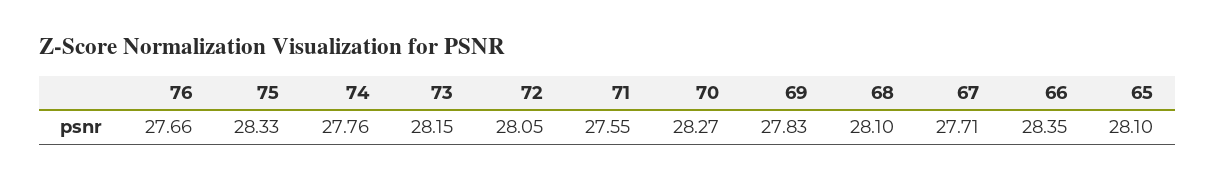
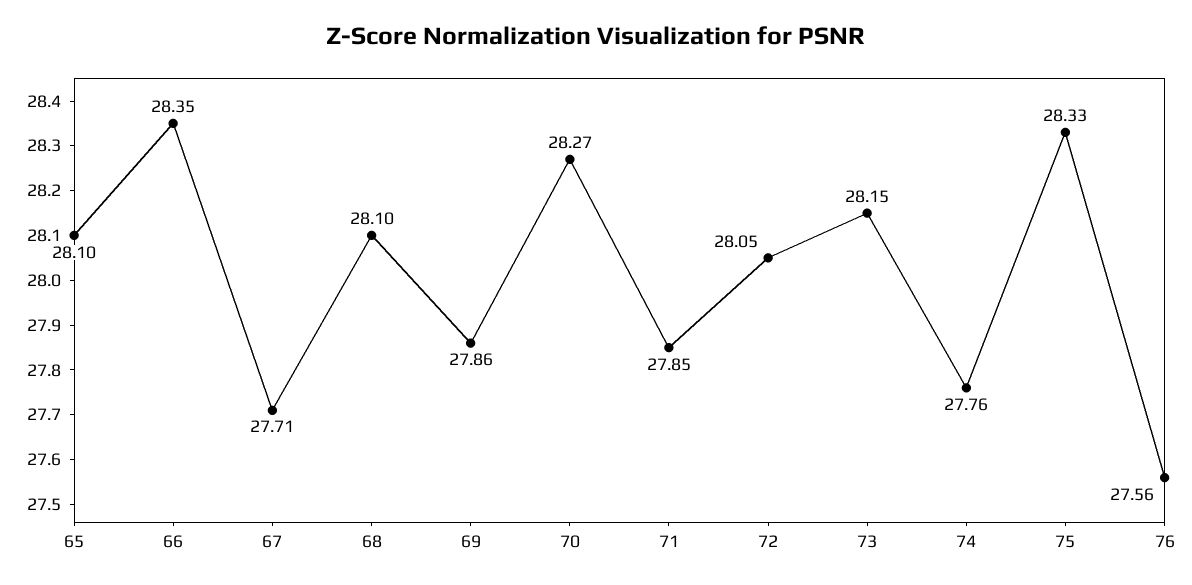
76: 27.66 -> 27.56
71: 27.55 -> 27.85
69: 27.83 -> 27.86

